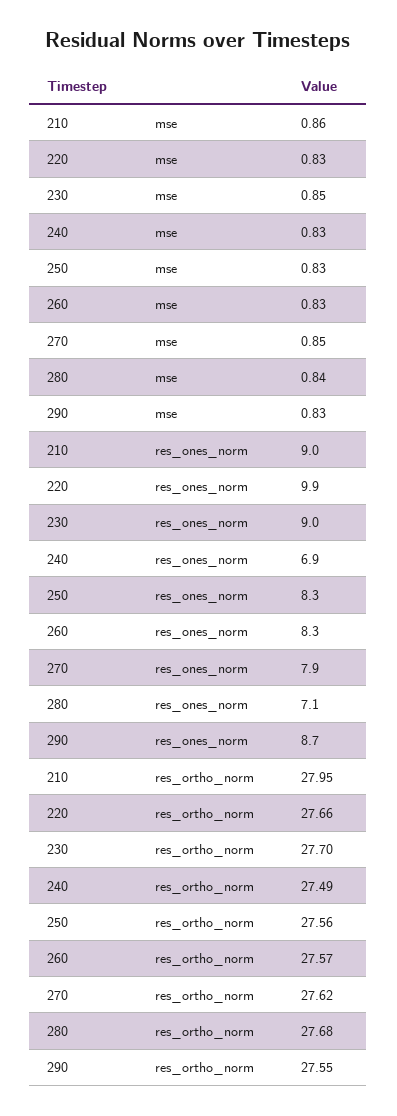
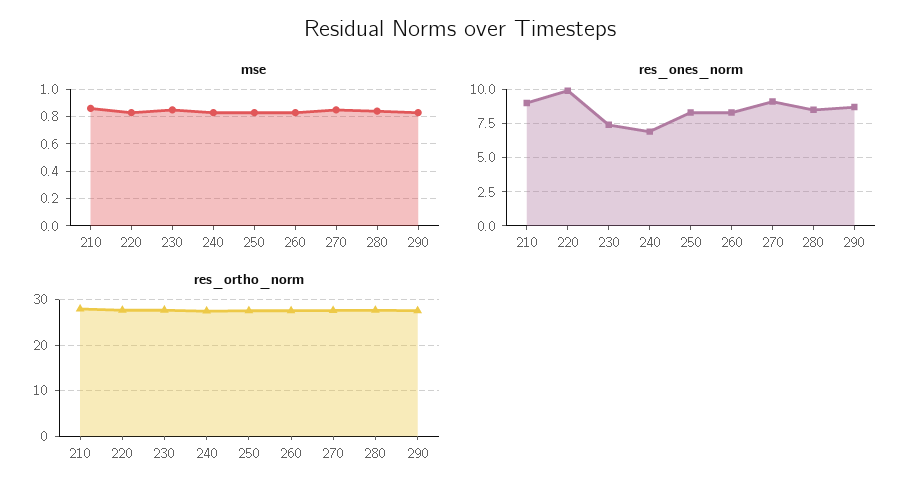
res_ones_norm, 230: 9 -> 7.5
res_ones_norm, 270: 7.9 -> 9
res_ones_norm, 280: 7.1 -> 8.5

